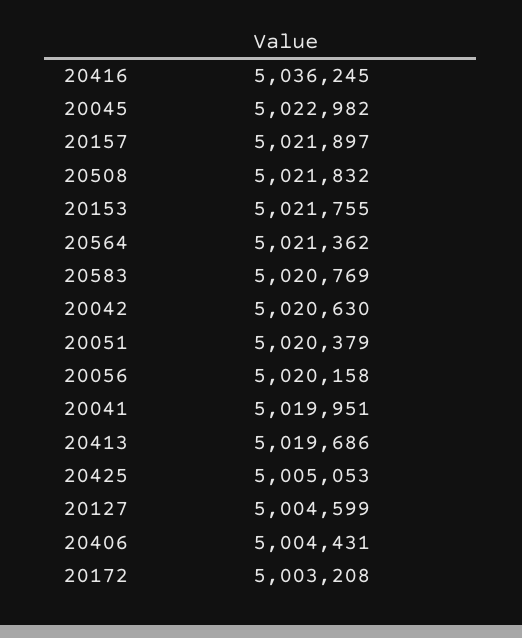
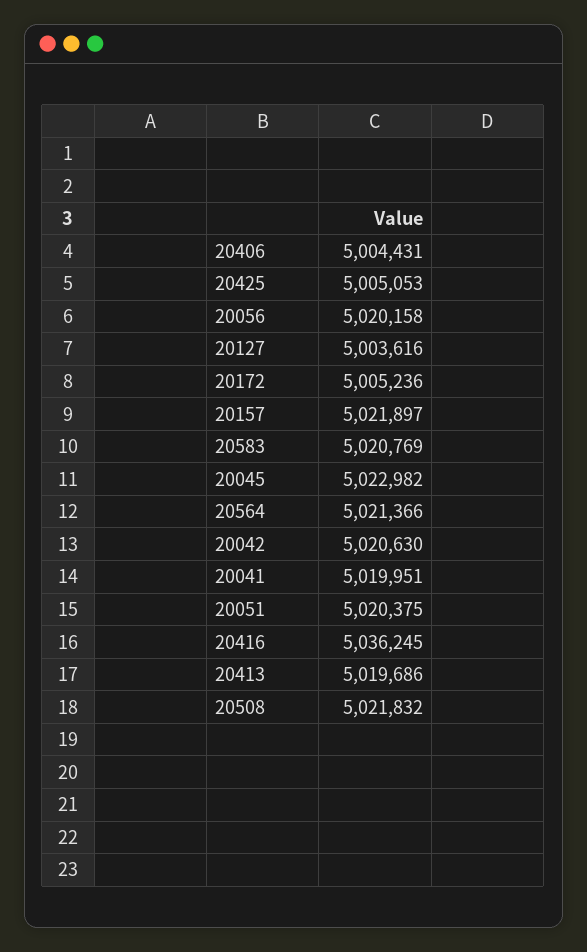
20153: 5021755 -> none
20564: 5021362 -> 5021366
20051: 5020379 -> 5020375
20127: 5004599 -> 5003616
20172: 5003208 -> 5005236

